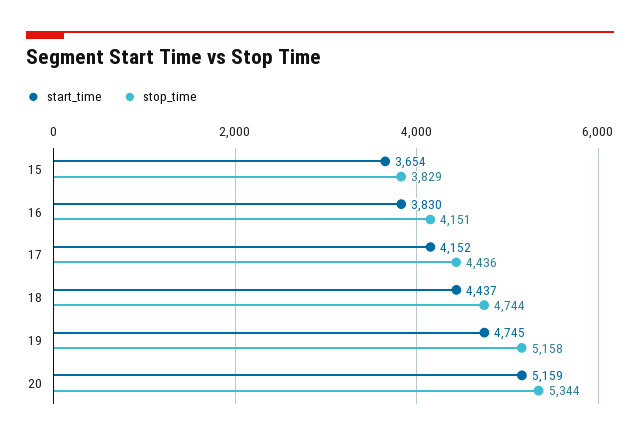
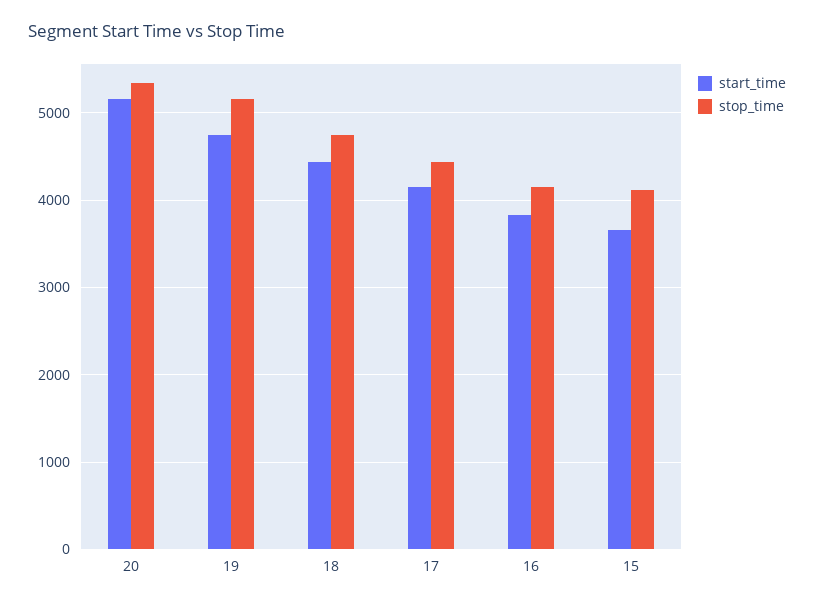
stop_time, 15: 3829 -> 4100

